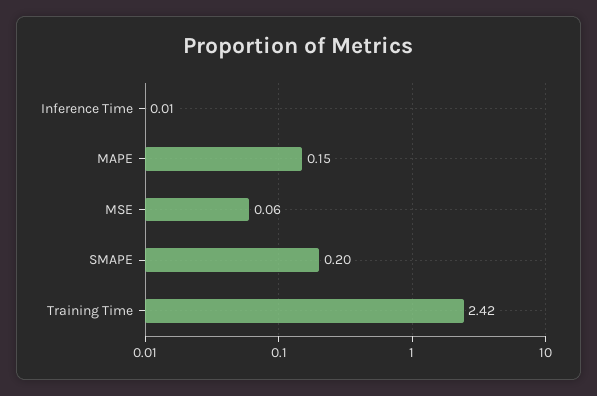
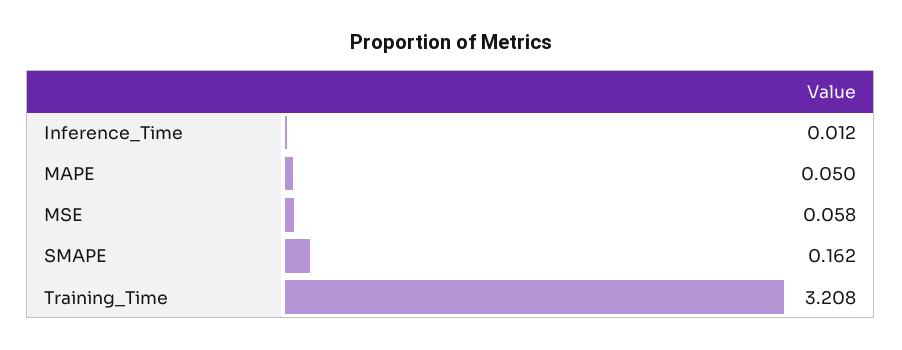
MAPE: 0.15 -> 0.05
SMAPE: 0.2 -> 0.162
Training Time: 2.42 -> 3.208

